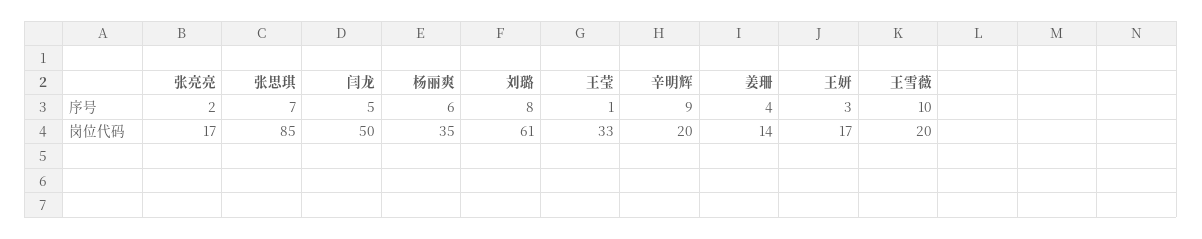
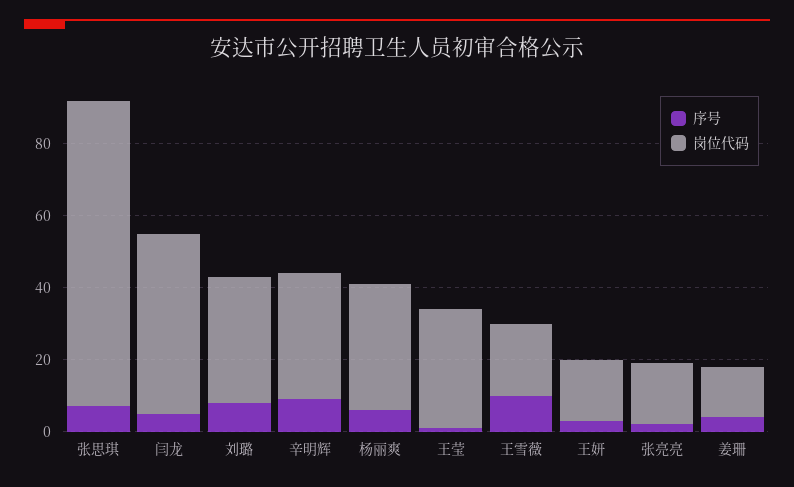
岗位代码, 刘璐: 61 -> 35
岗位代码, 辛明辉: 20 -> 35

